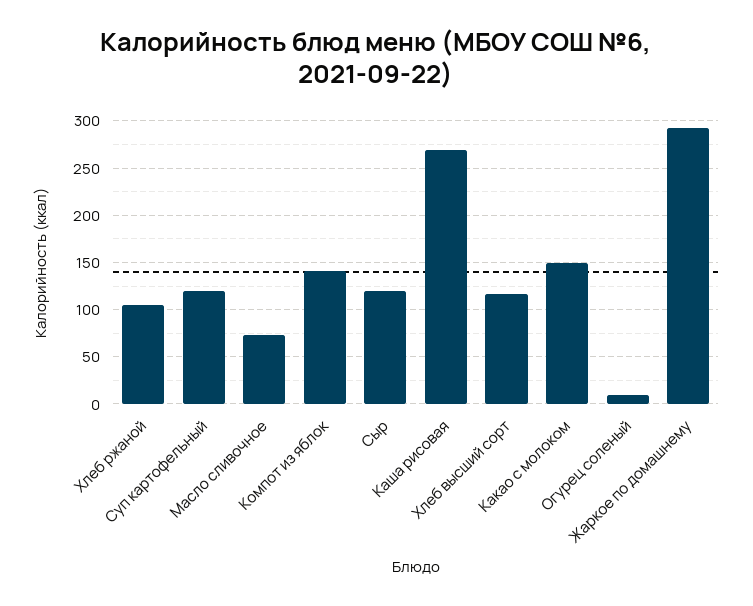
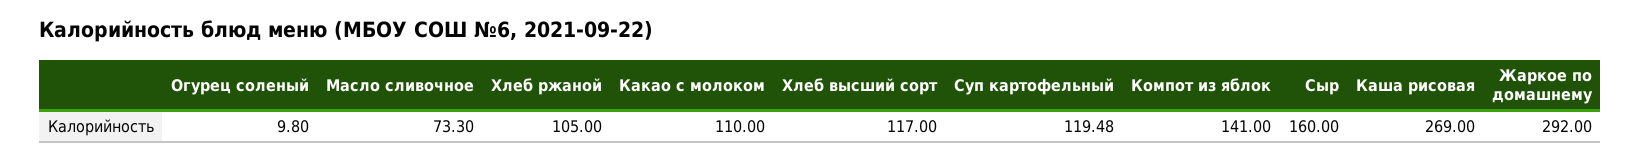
Сыр: 120 -> 160
Какао с молоком: 150 -> 110

